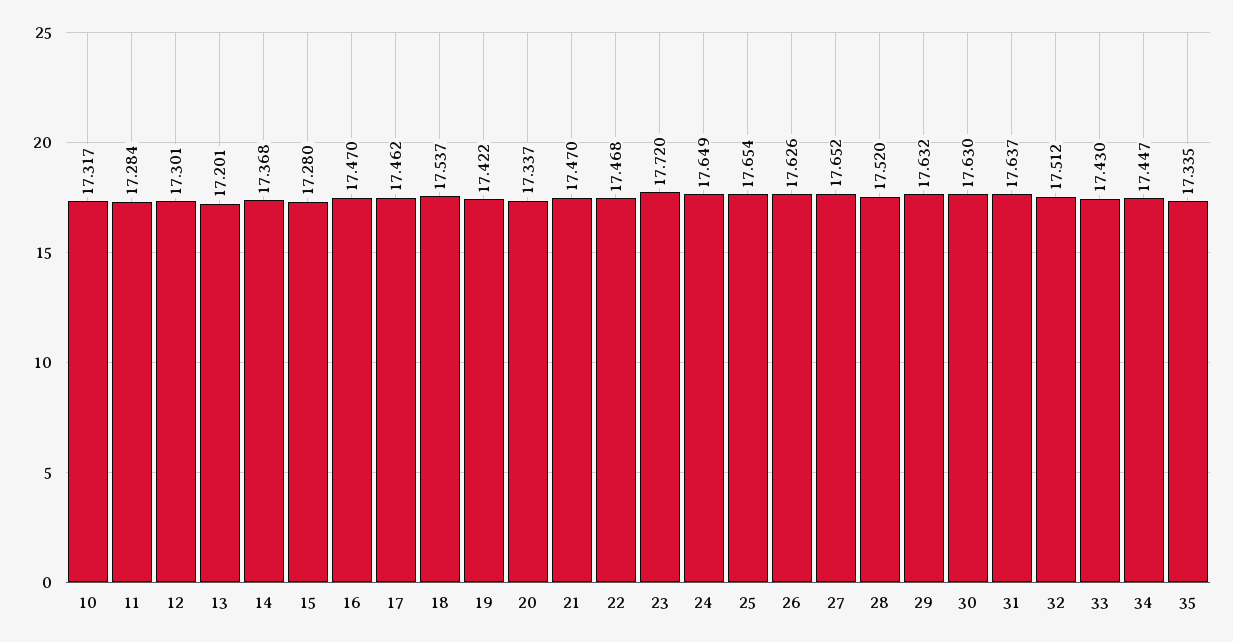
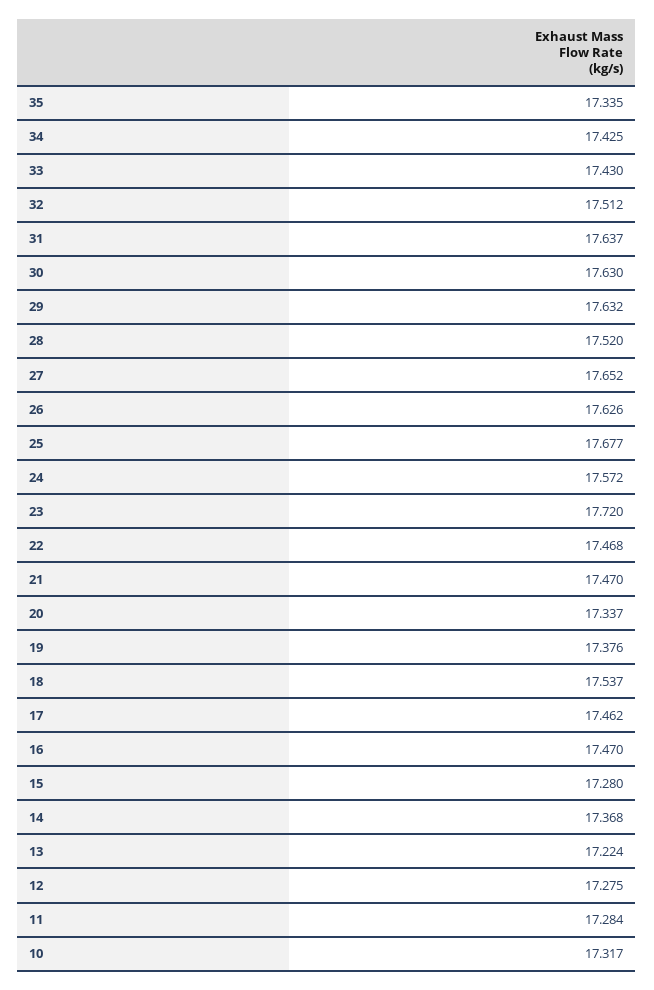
12: 17.301 -> 17.275
13: 17.201 -> 17.224
19: 17.422 -> 17.376
24: 17.649 -> 17.572
25: 17.654 -> 17.677
34: 17.447 -> 17.425

